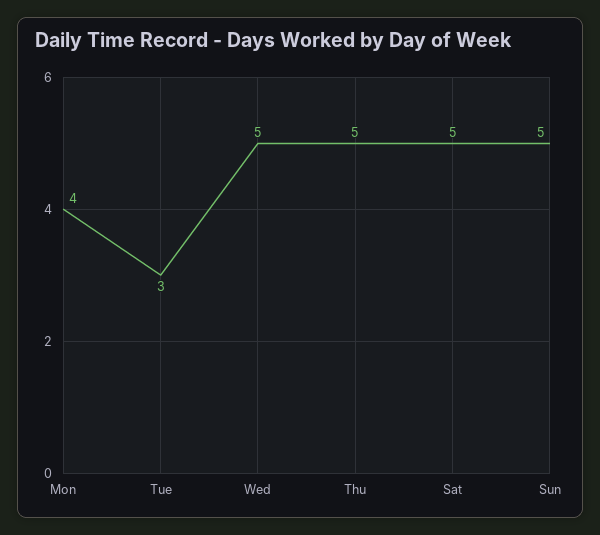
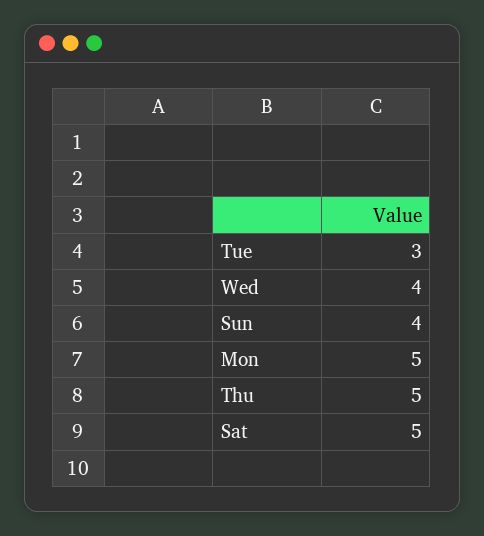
Mon: 4 -> 5
Wed: 5 -> 4
Sun: 5 -> 4

